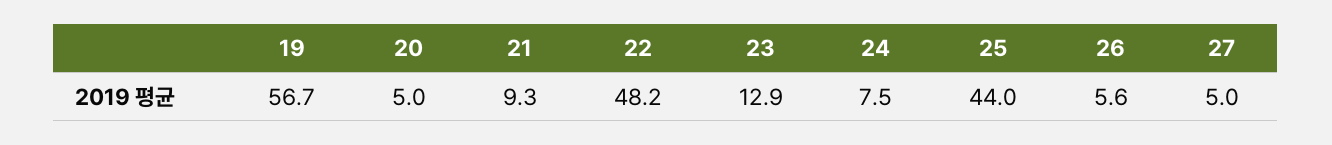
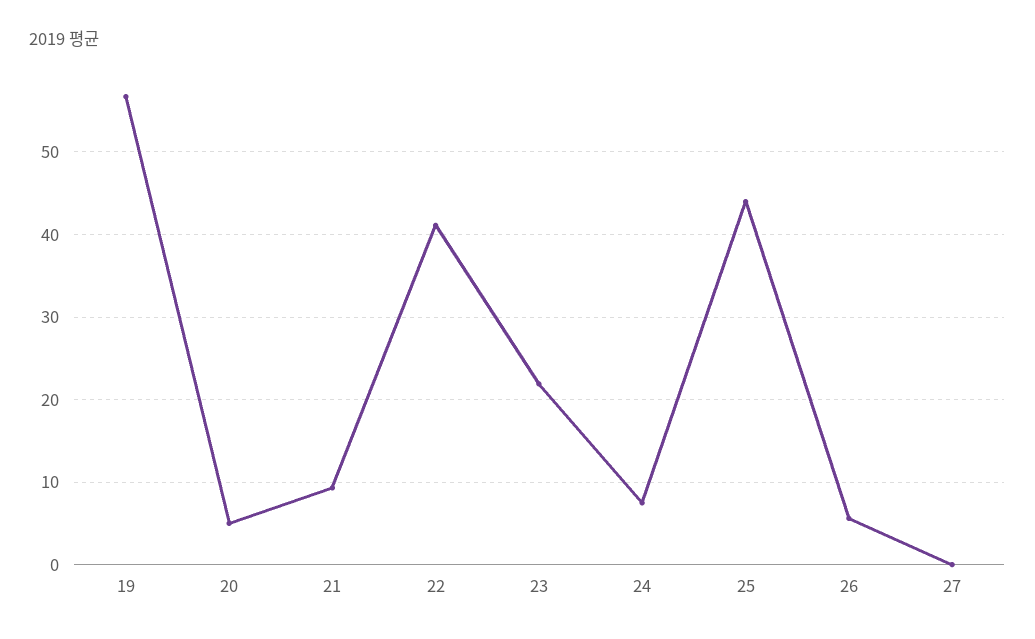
22: 48.2 -> 41
23: 12.9 -> 22
27: 5 -> 0

